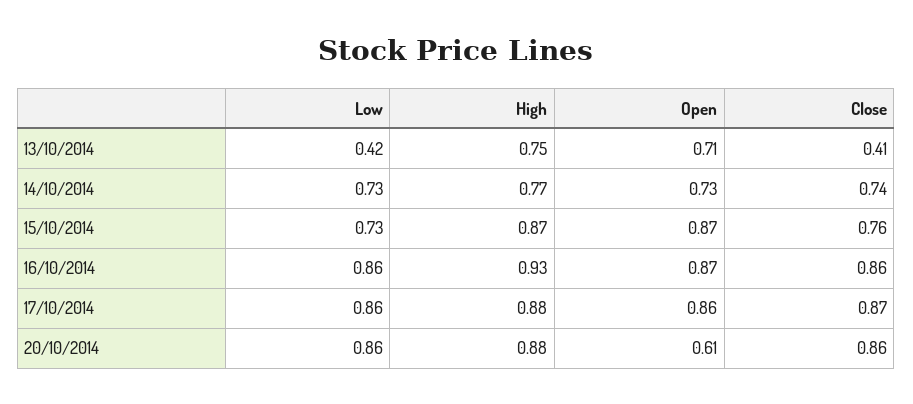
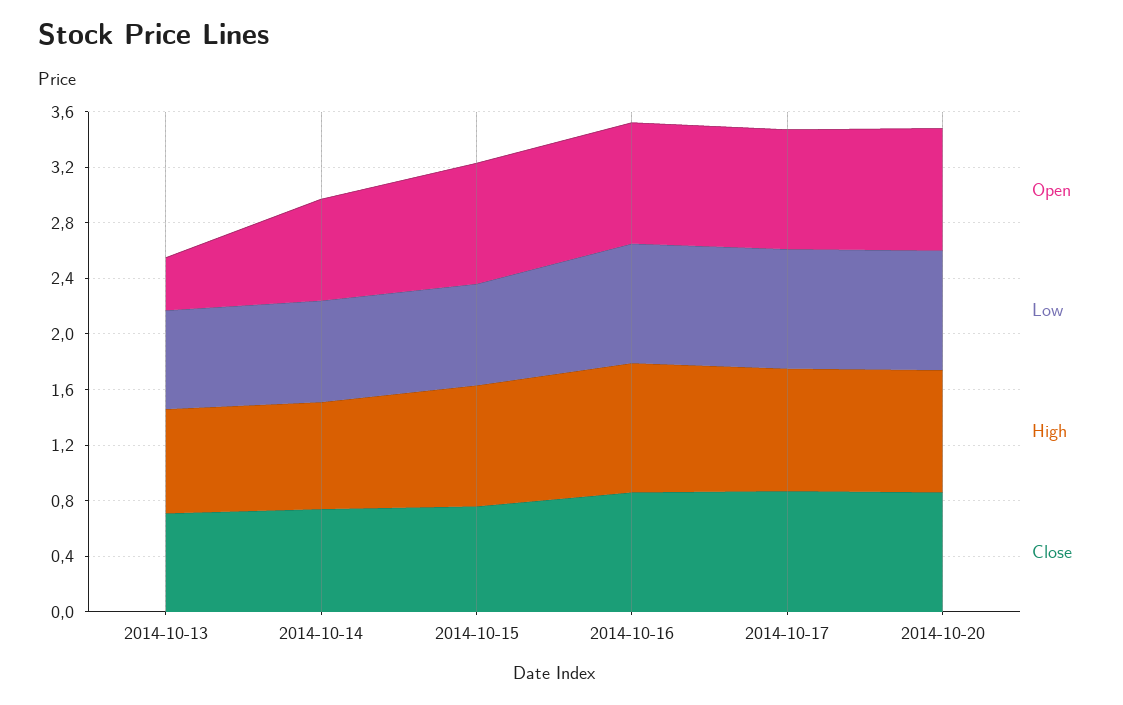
Low, 13/10/2014: 0.42 -> 0.7
Open, 13/10/2014: 0.71 -> 0.4
Close, 13/10/2014: 0.41 -> 0.7
Open, 20/10/2014: 0.61 -> 0.9

